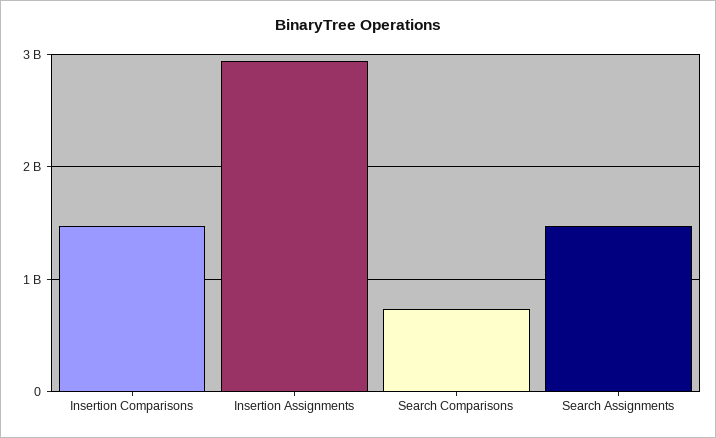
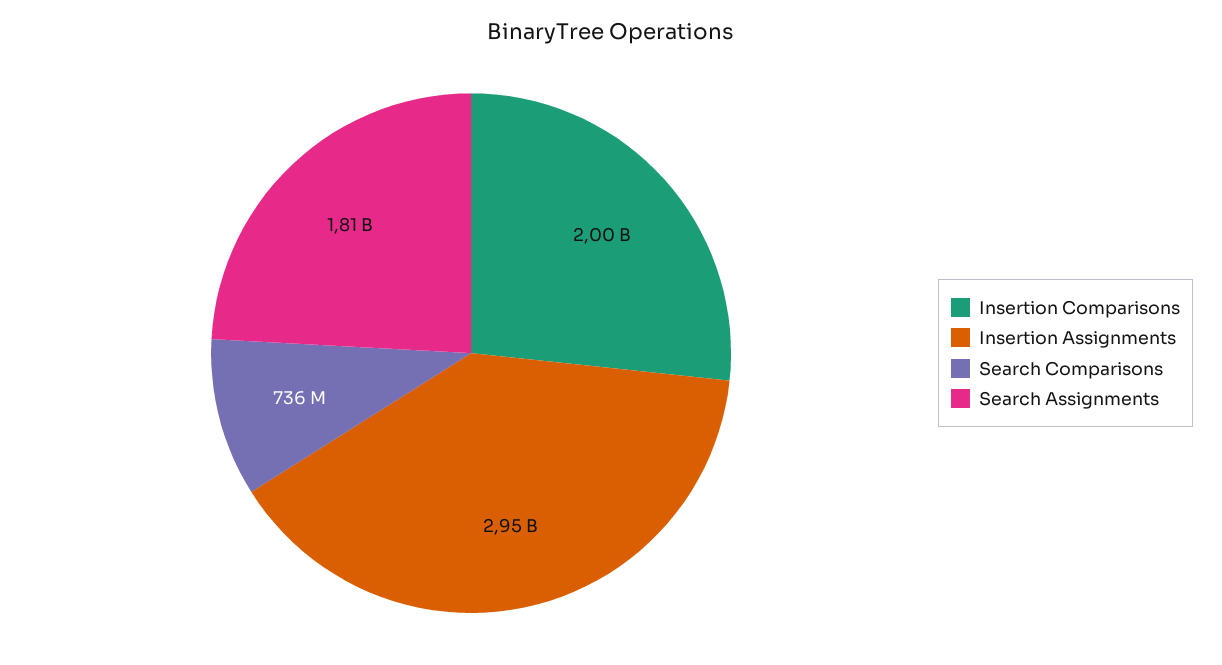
Insertion Comparisons: 1500000000 -> 2000000000
Search Assignments: 1500000000 -> 1810000000

